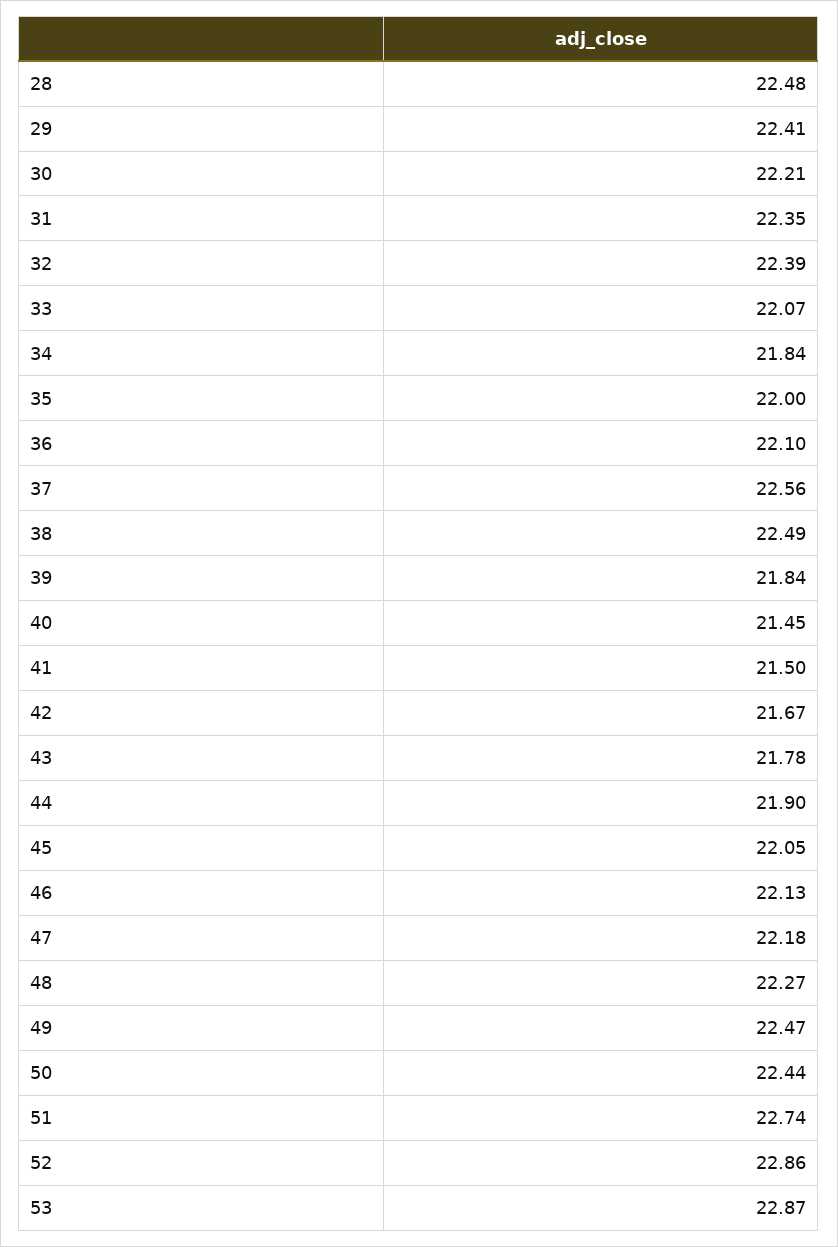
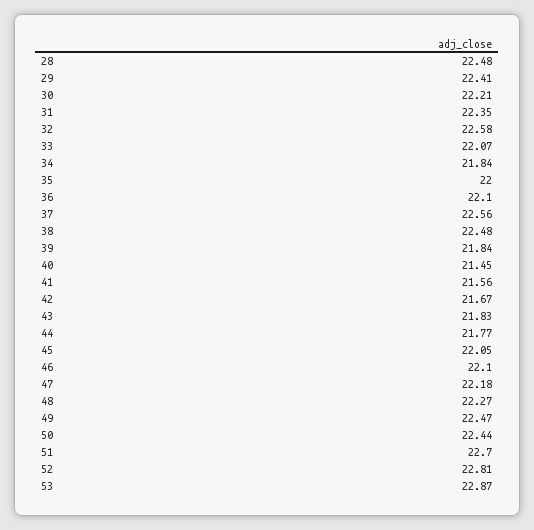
32: 22.39 -> 22.58
38: 22.49 -> 22.48
41: 21.5 -> 21.56
43: 21.78 -> 21.83
44: 21.9 -> 21.77
46: 22.13 -> 22.1
51: 22.74 -> 22.7
52: 22.86 -> 22.81

